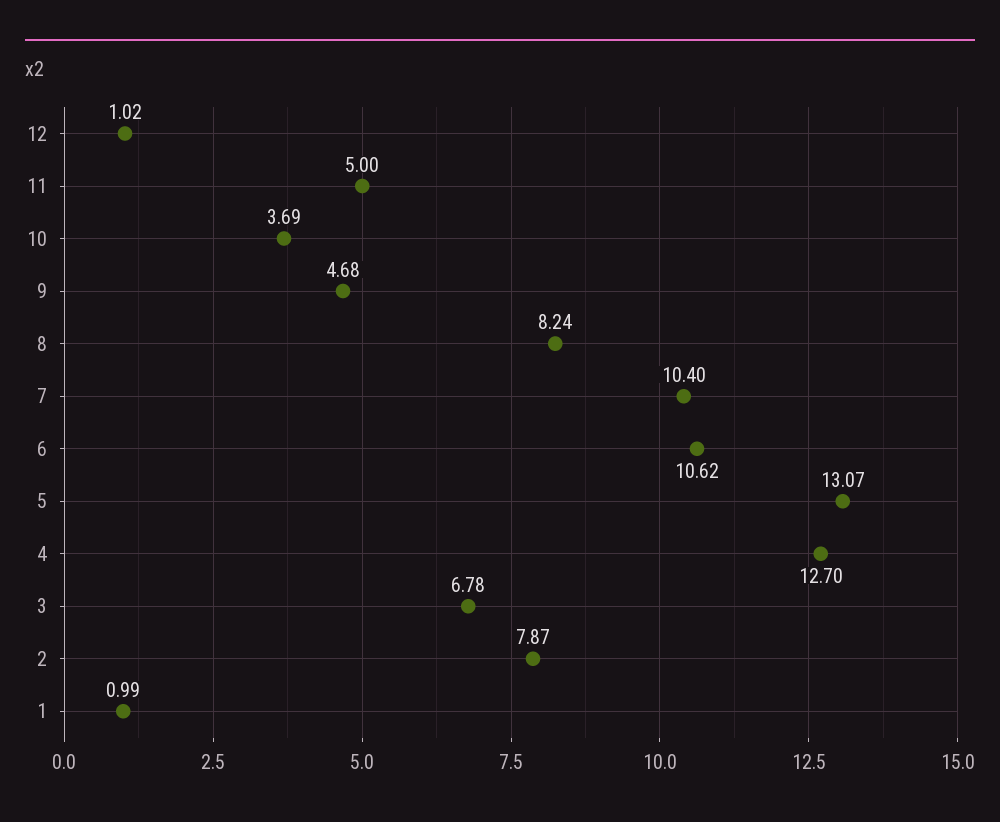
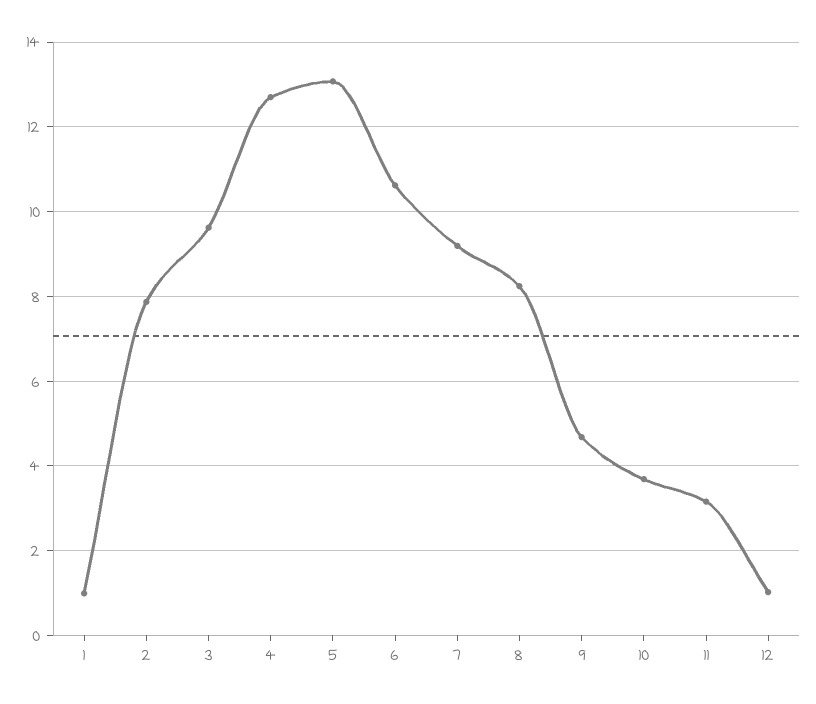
11: 5 -> 3.2
7: 10.4 -> 9.2
3: 6.78 -> 9.6

